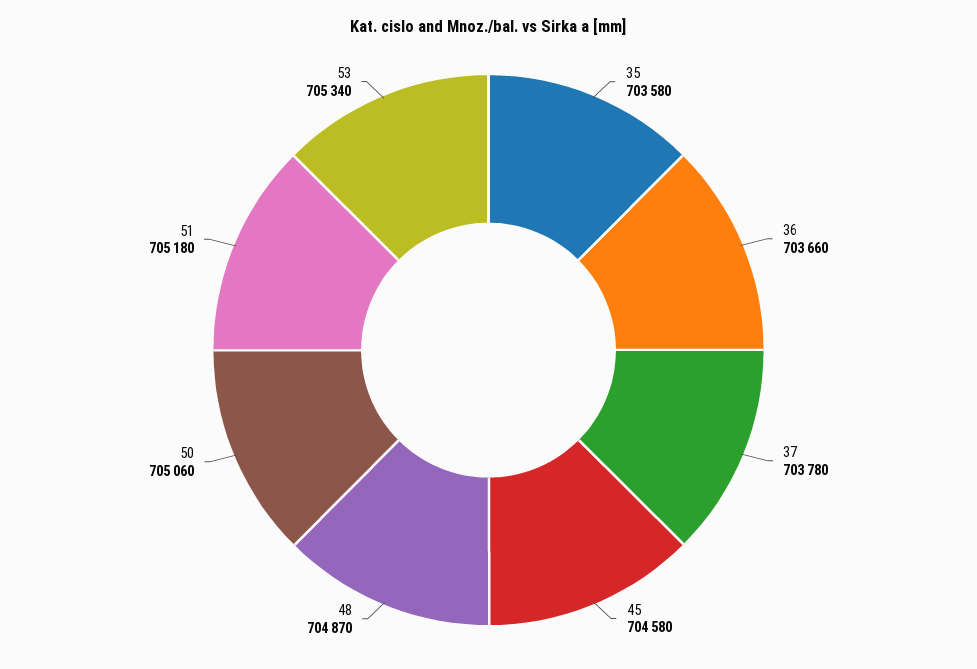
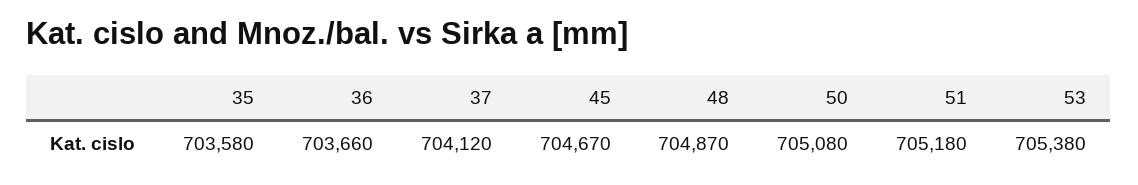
37: 703780 -> 704120
45: 704580 -> 704670
50: 705060 -> 705080
53: 705340 -> 705380

